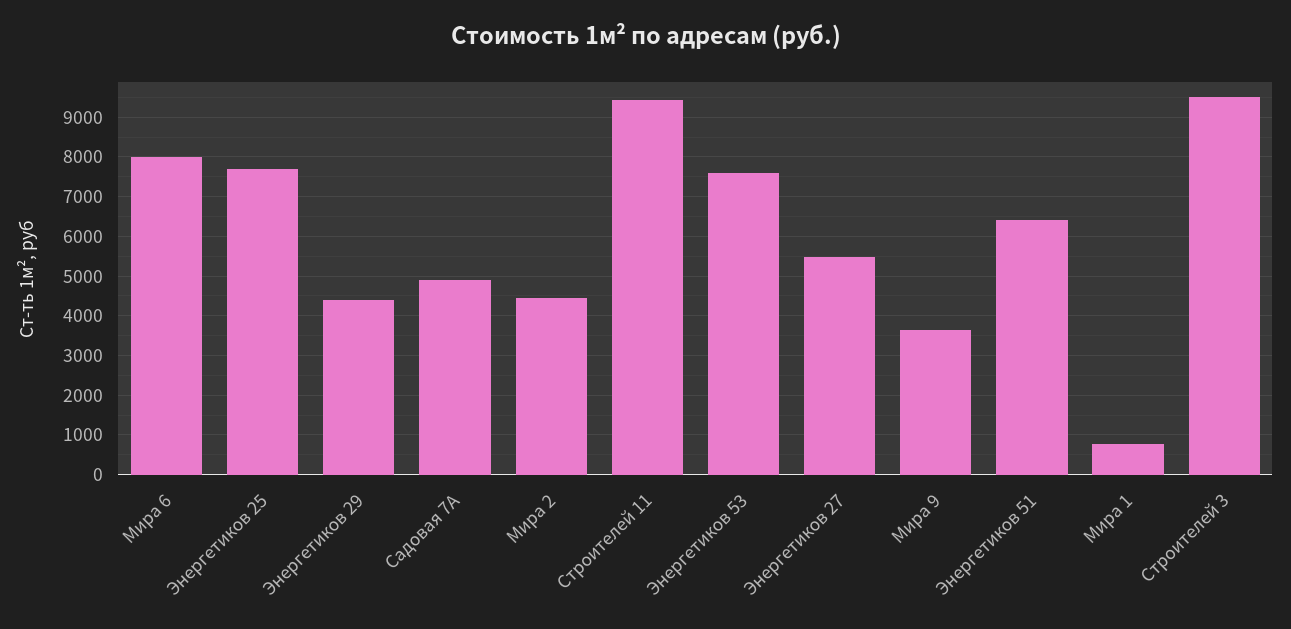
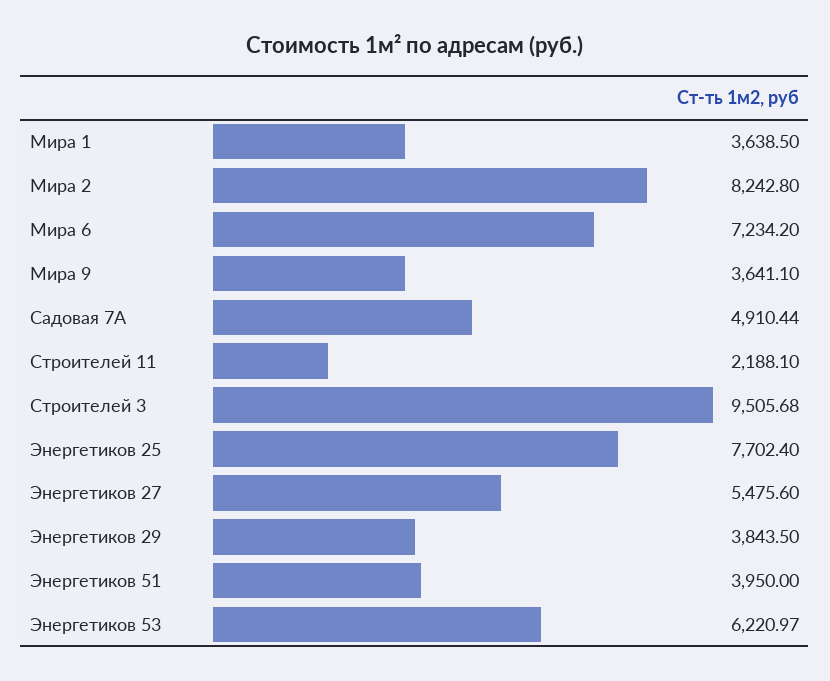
Мира 6: 8000 -> 7234.2
Энергетиков 29: 4400 -> 3843.5
Мира 2: 4400 -> 8242.8
Строителей 11: 9400 -> 2188.1
Энергетиков 53: 7600 -> 6220.97
Энергетиков 51: 6400 -> 3950
Мира 1: 800 -> 3638.5

